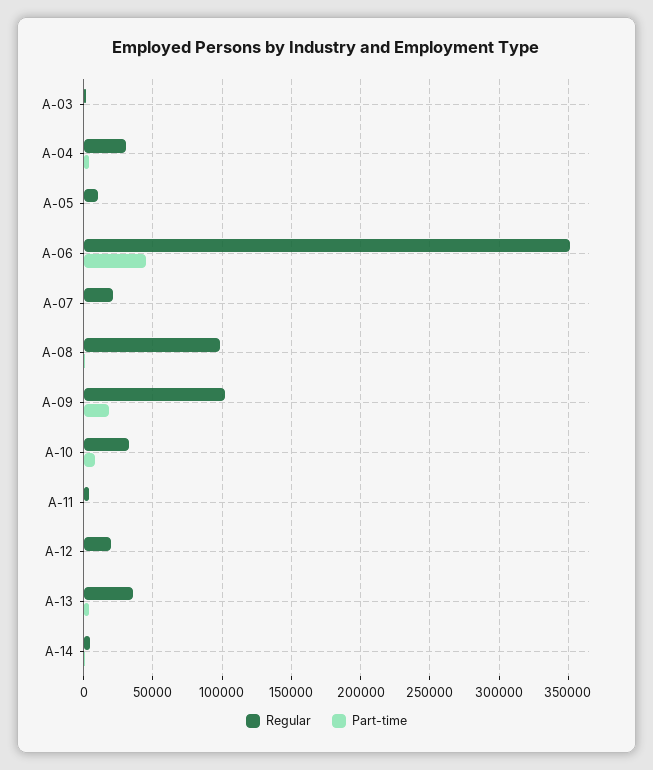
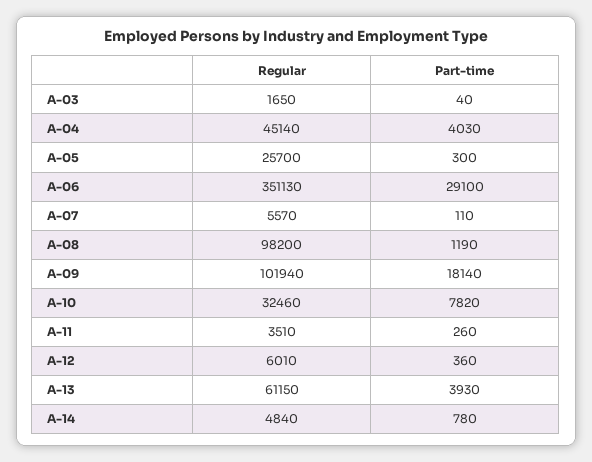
Regular, A-04: 30000 -> 45140
Regular, A-05: 10000 -> 25700
Part-time, A-06: 45000 -> 29100
Regular, A-07: 20000 -> 5570
Regular, A-12: 20000 -> 6010
Regular, A-13: 35000 -> 61150

